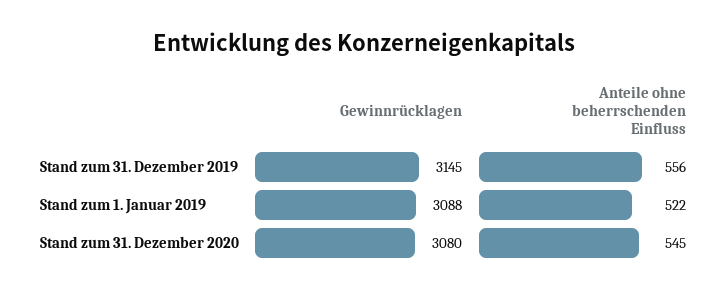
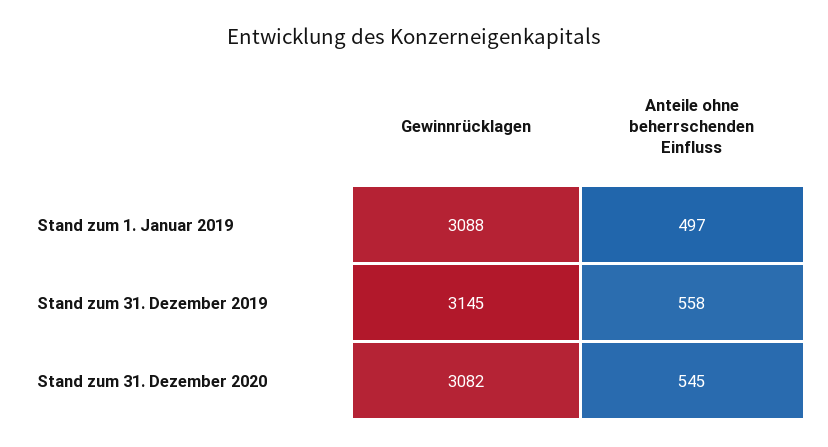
Anteile ohne beherrschenden Einfluss, Stand zum 31. Dezember 2019: 556 -> 558
Anteile ohne beherrschenden Einfluss, Stand zum 1. Januar 2019: 522 -> 497
Gewinnrücklagen, Stand zum 31. Dezember 2020: 3080 -> 3082

